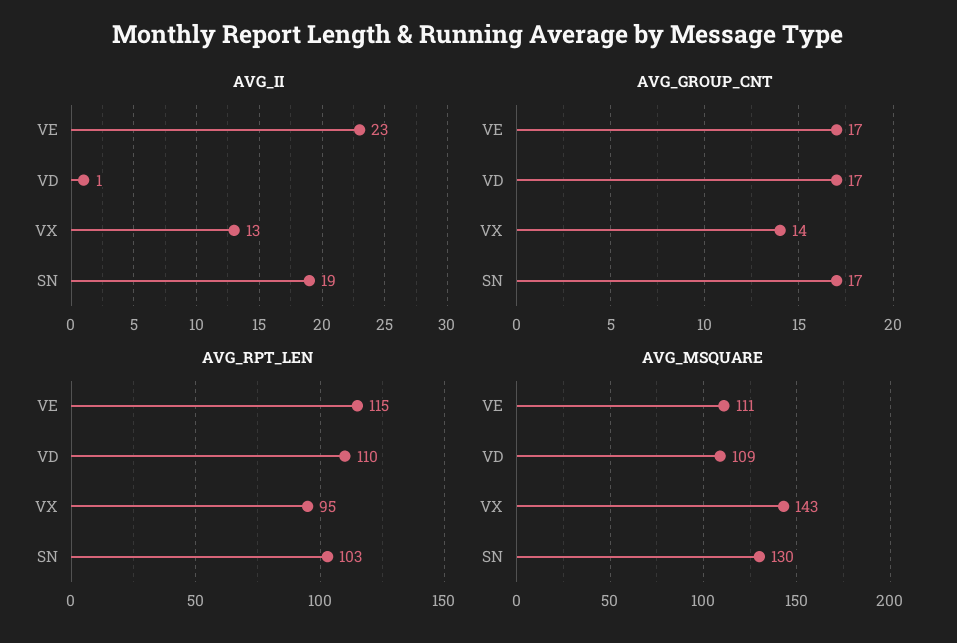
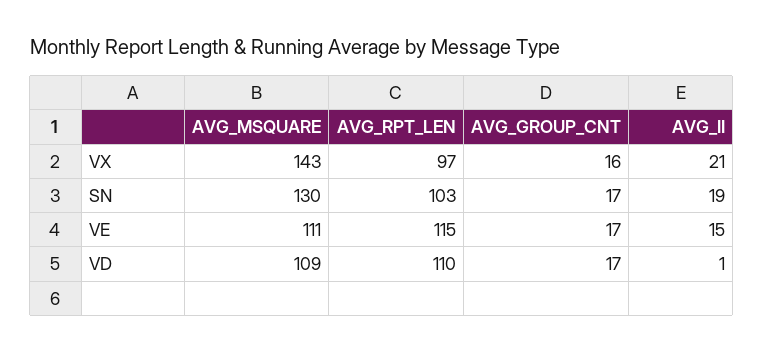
AVG_II, VE: 23 -> 15
AVG_II, VX: 13 -> 21
AVG_GROUP_CNT, VX: 14 -> 16
AVG_RPT_LEN, VX: 95 -> 97

